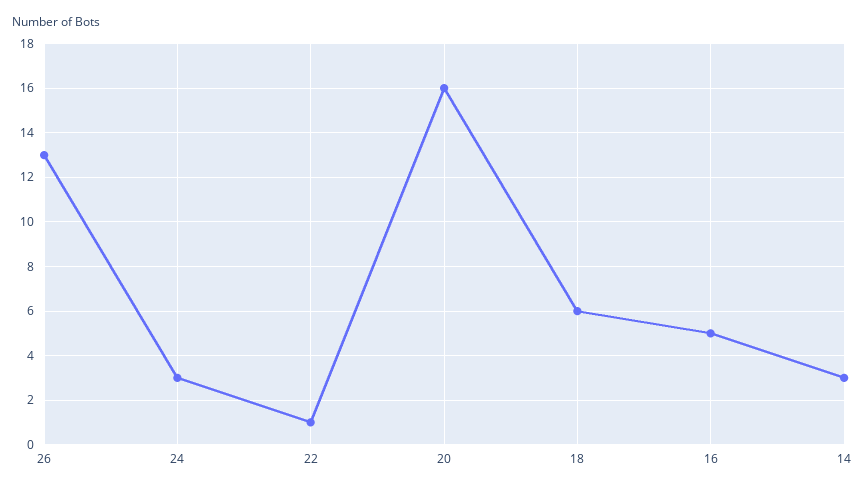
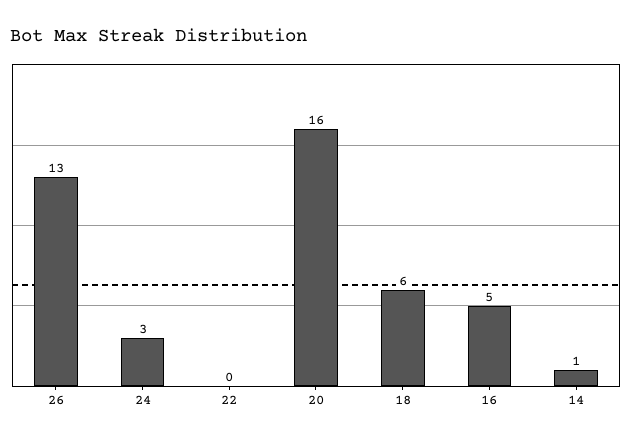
22: 1 -> 0
14: 3 -> 1

